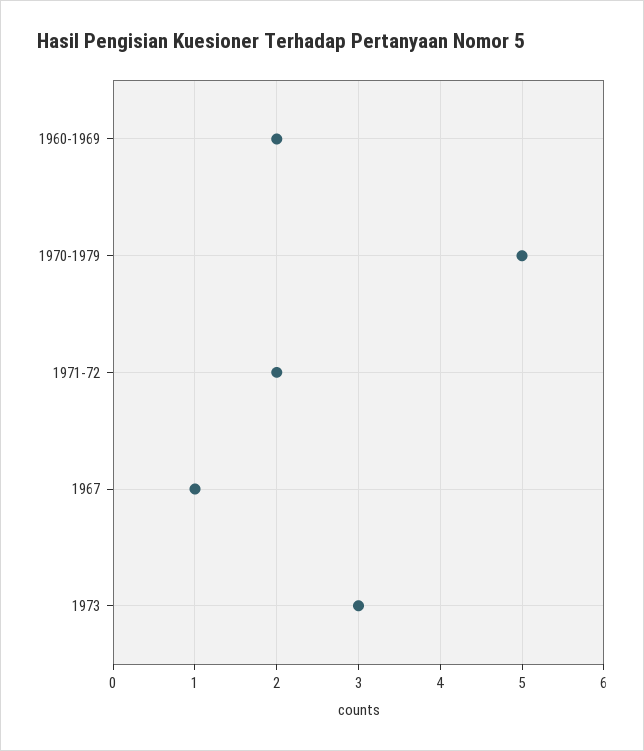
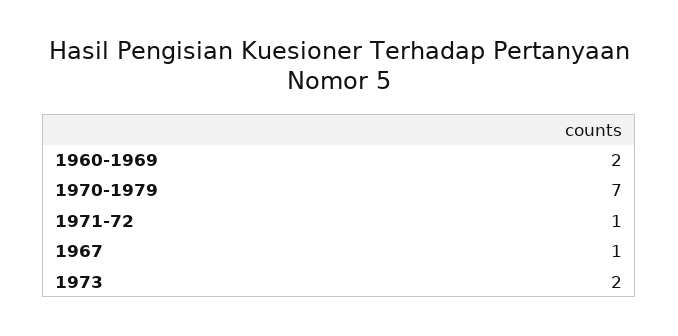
1970-1979: 5 -> 7
1971-72: 2 -> 1
1973: 3 -> 2

